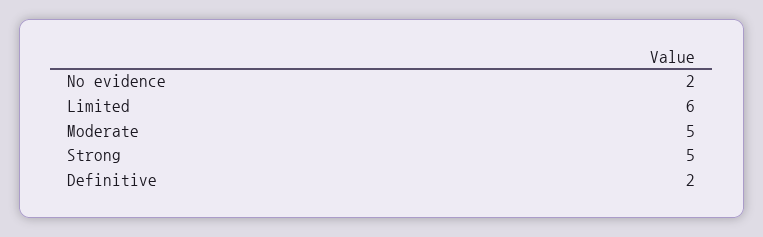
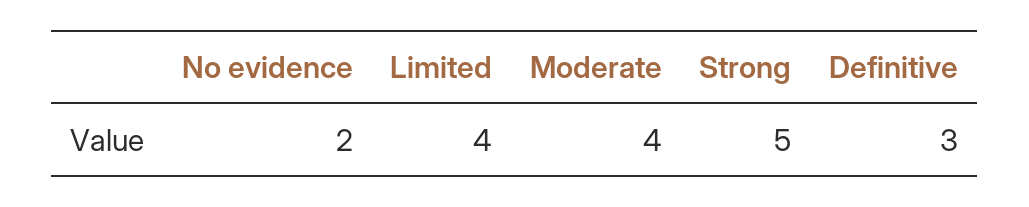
Limited: 6 -> 4
Moderate: 5 -> 4
Definitive: 2 -> 3

